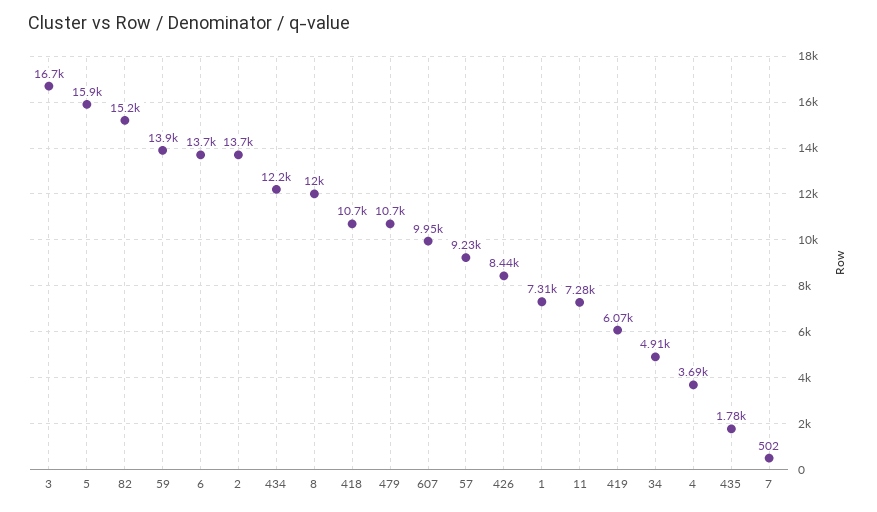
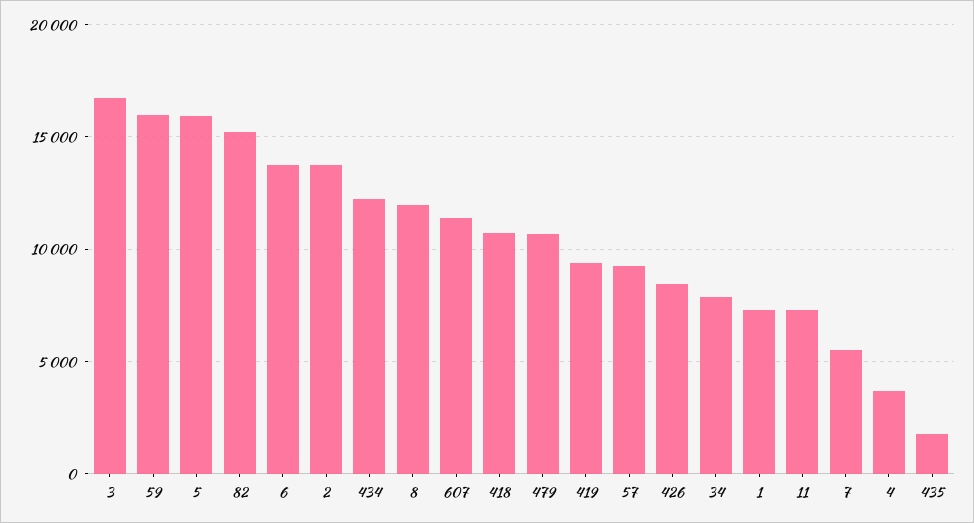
59: 13900 -> 16000
607: 9950 -> 11500
419: 6070 -> 9500
34: 4910 -> 8000
7: 502 -> 5500

